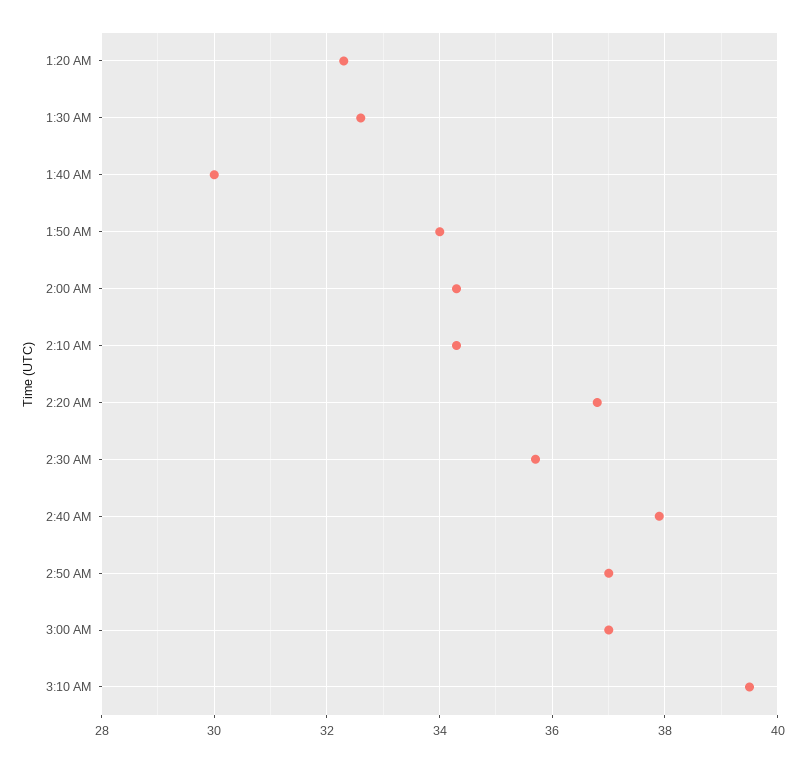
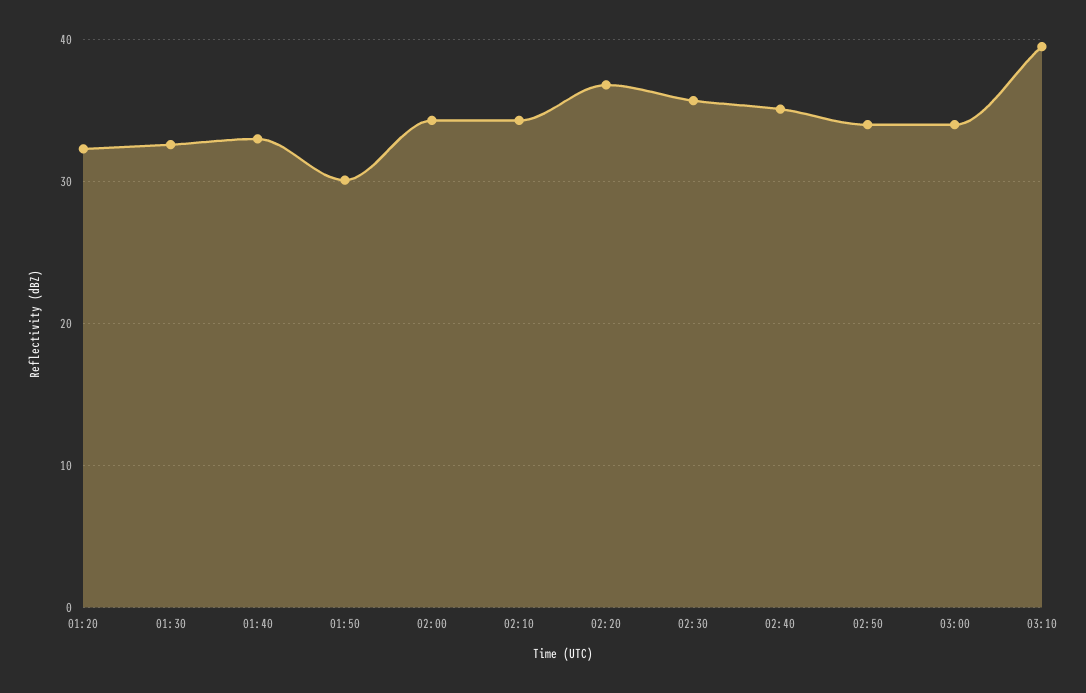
1:40 AM: 30 -> 33
1:50 AM: 34 -> 30
2:40 AM: 38 -> 35
2:50 AM: 37 -> 34
3:00 AM: 37 -> 34

